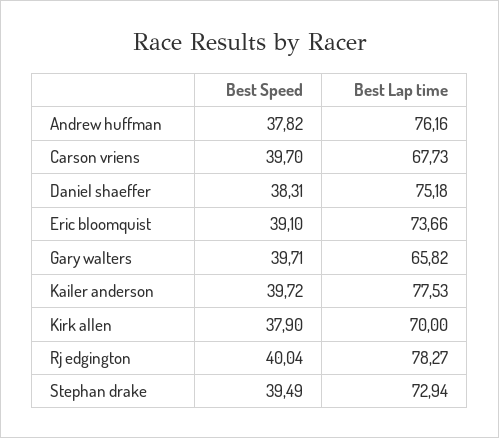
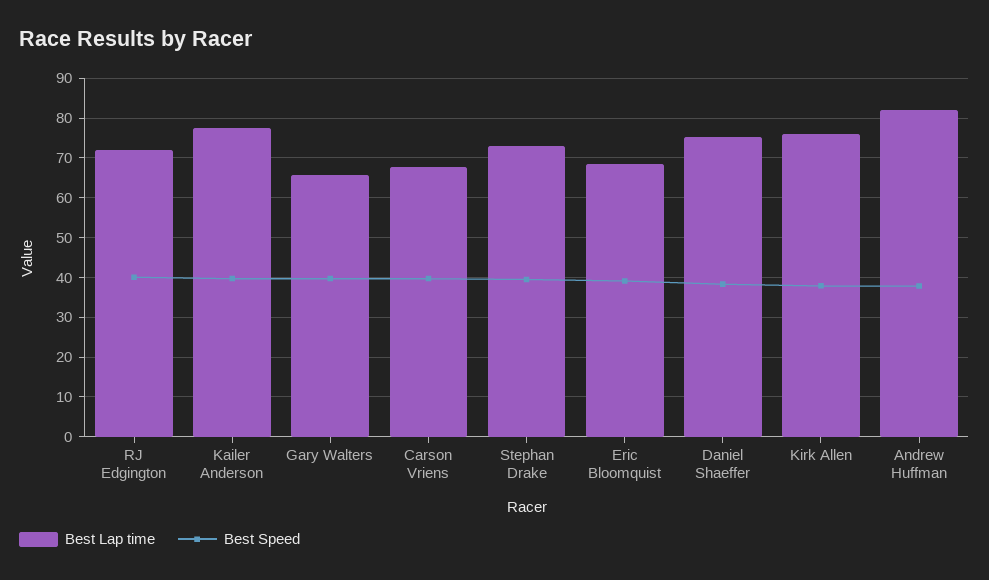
Best Lap time, Andrew huffman: 76.16 -> 82
Best Lap time, Eric bloomquist: 73.66 -> 68
Best Lap time, Kirk allen: 70 -> 76
Best Lap time, Rj edgington: 78.27 -> 72

